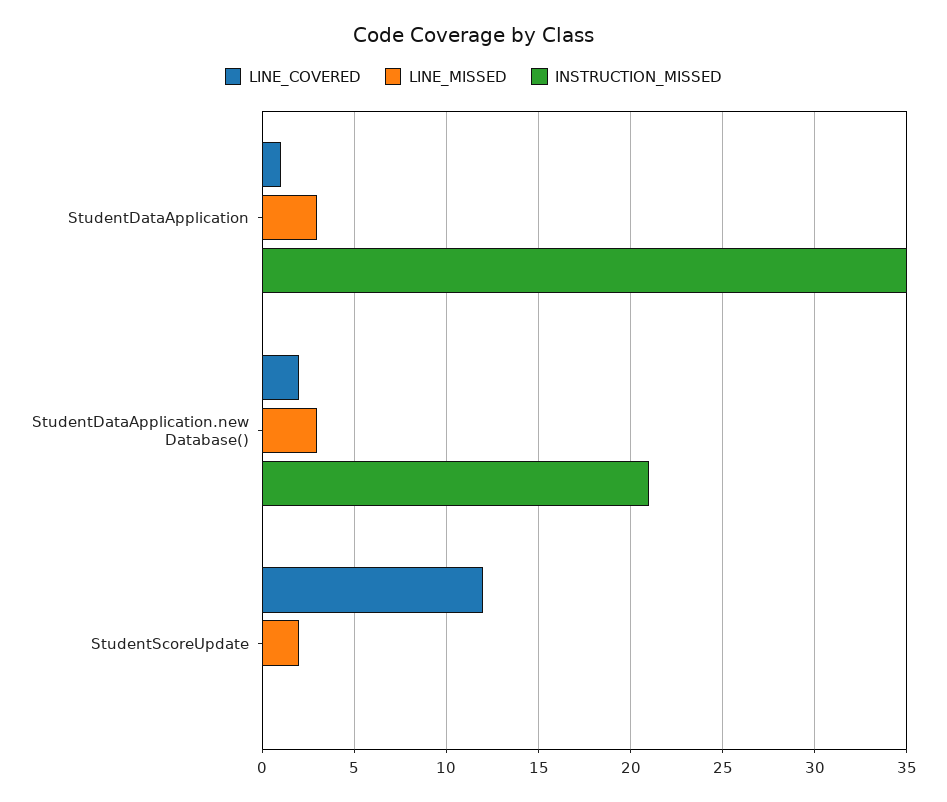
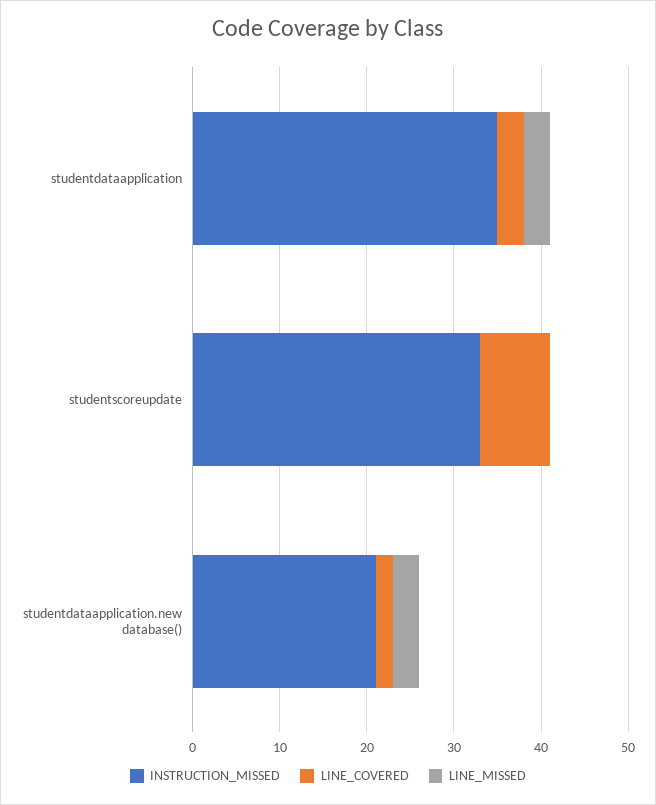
LINE_COVERED, StudentDataApplication: 1 -> 3
LINE_COVERED, StudentScoreUpdate: 12 -> 8
LINE_MISSED, StudentScoreUpdate: 2 -> 0
INSTRUCTION_MISSED, StudentScoreUpdate: 0 -> 33

